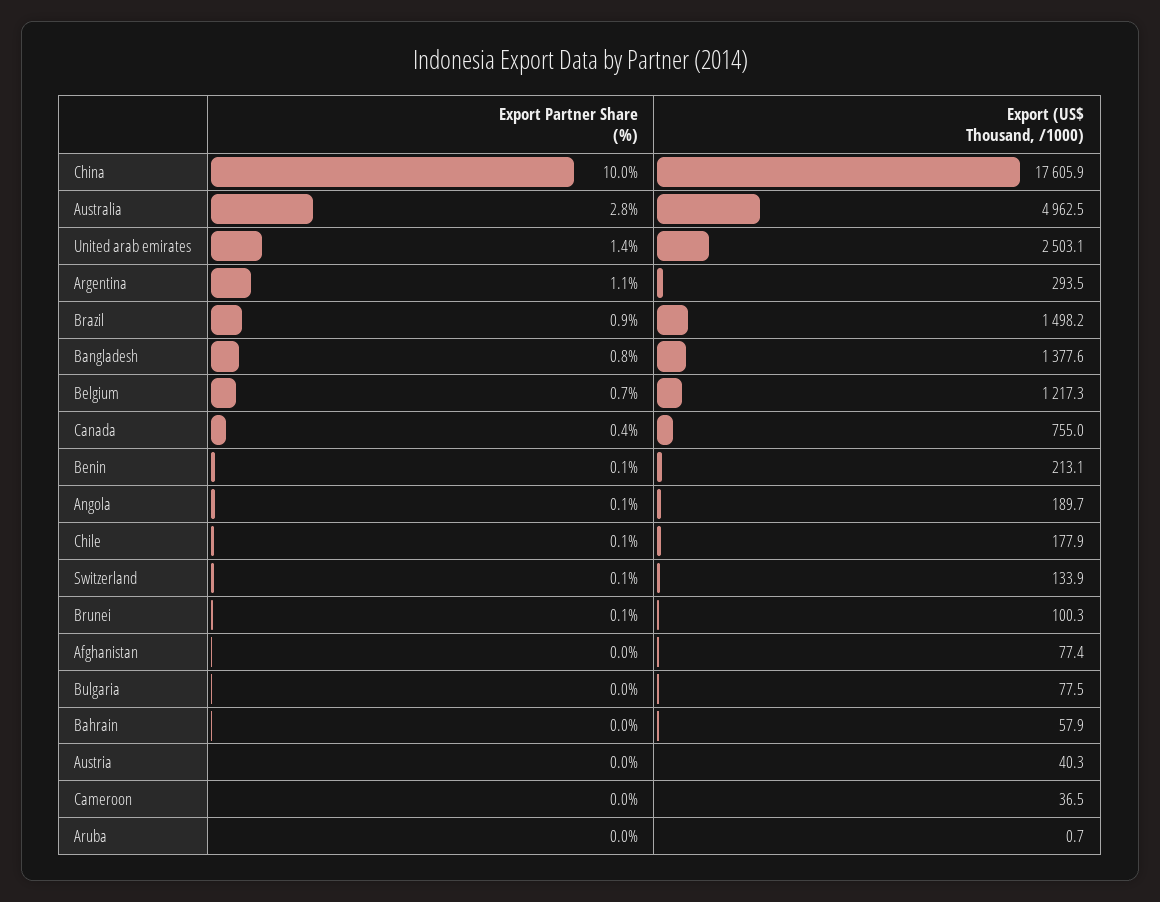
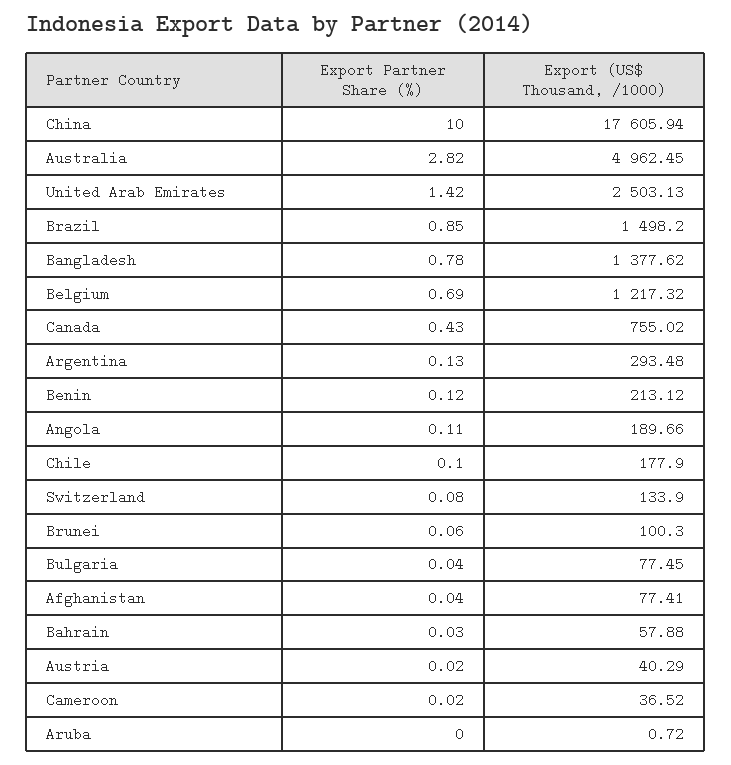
Export Partner Share (%), Argentina: 1.1 -> 0.13

